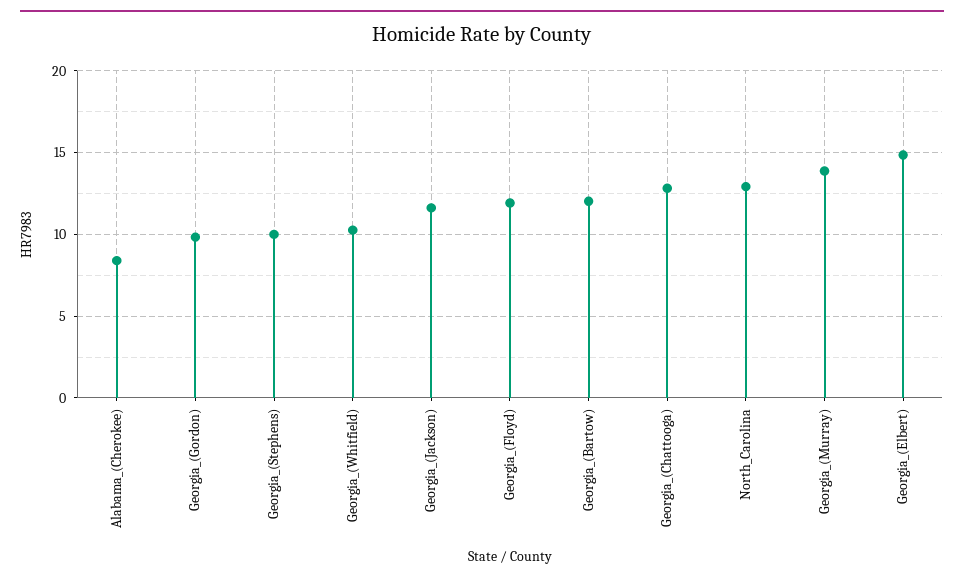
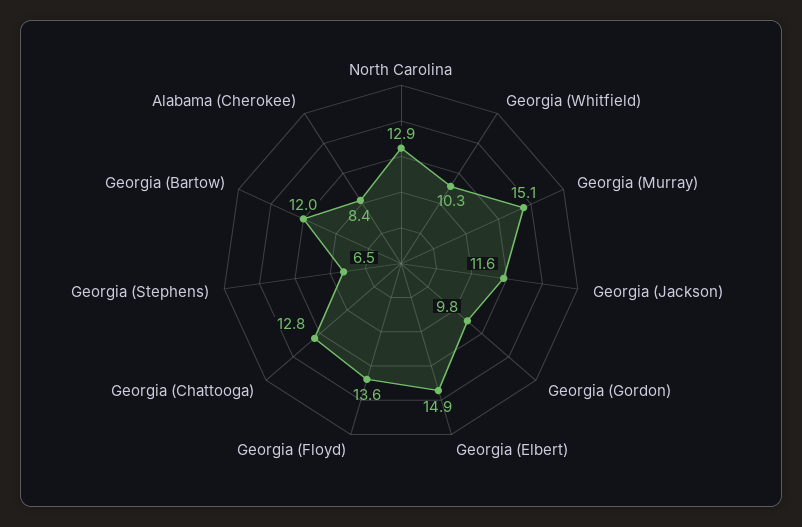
Georgia_(Stephens): 10 -> 6.5
Georgia_(Floyd): 12 -> 13.6
Georgia_(Murray): 14 -> 15.1

